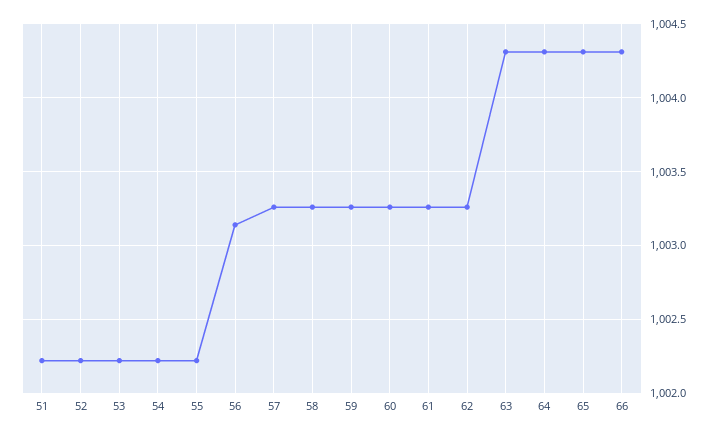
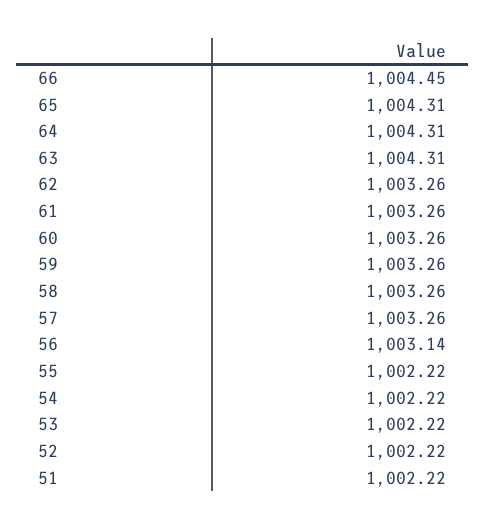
66: 1004.3 -> 1004.45

